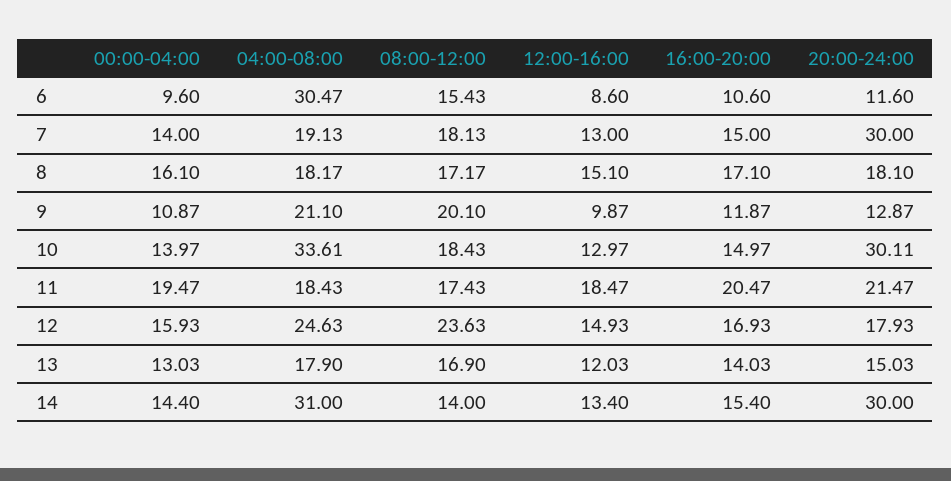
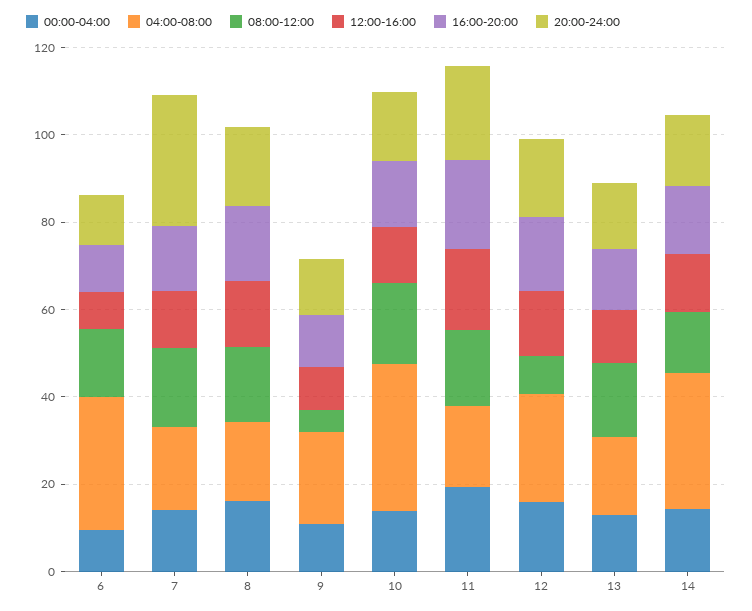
08:00-12:00, 9: 20.1 -> 5
20:00-24:00, 10: 30.11 -> 15
08:00-12:00, 12: 23.63 -> 10
20:00-24:00, 14: 30 -> 15

